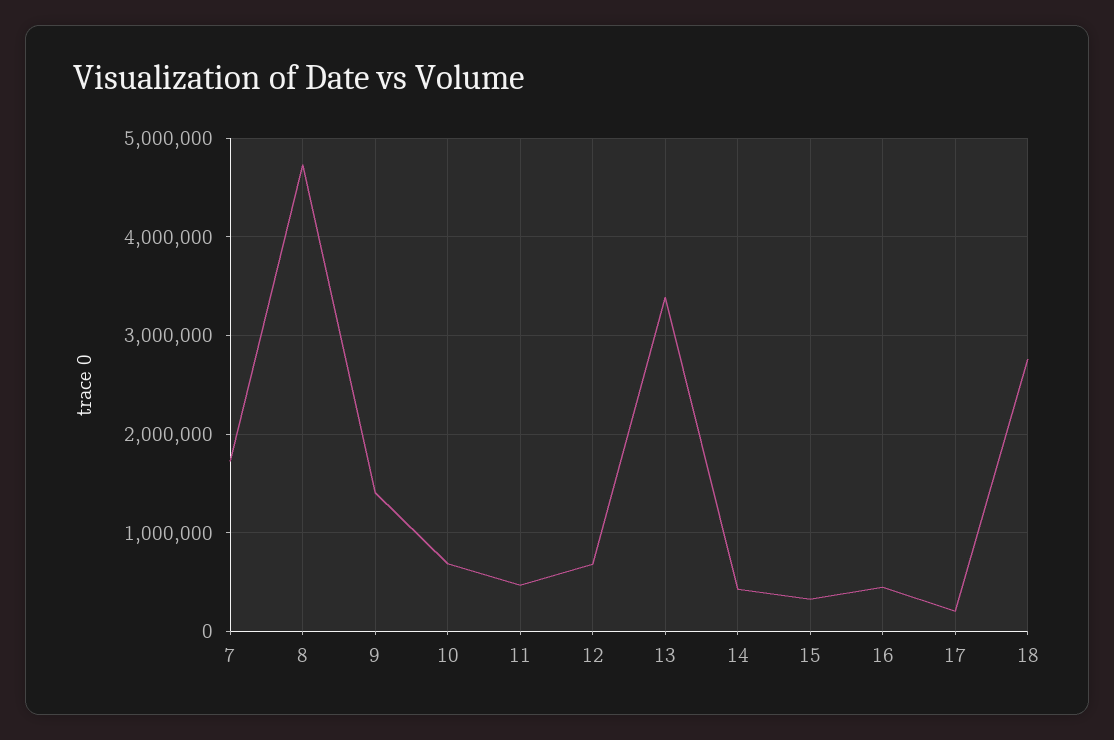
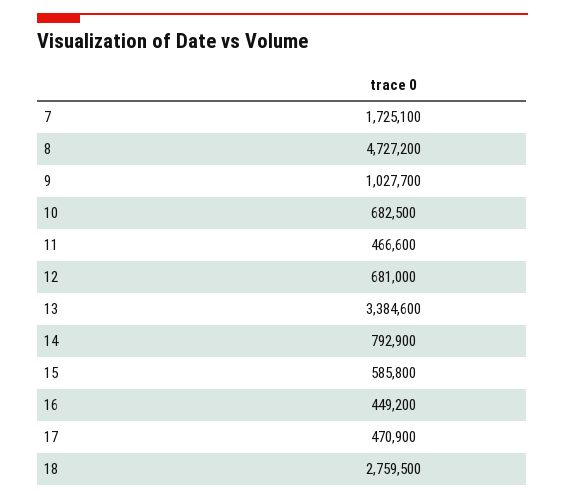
9: 1400000 -> 1027700
14: 400000 -> 792900
15: 300000 -> 585800
17: 200000 -> 470900

